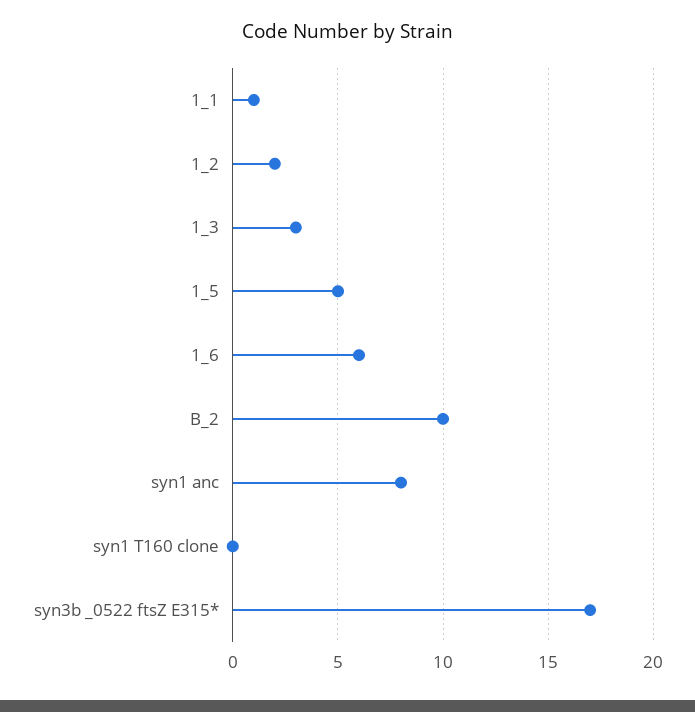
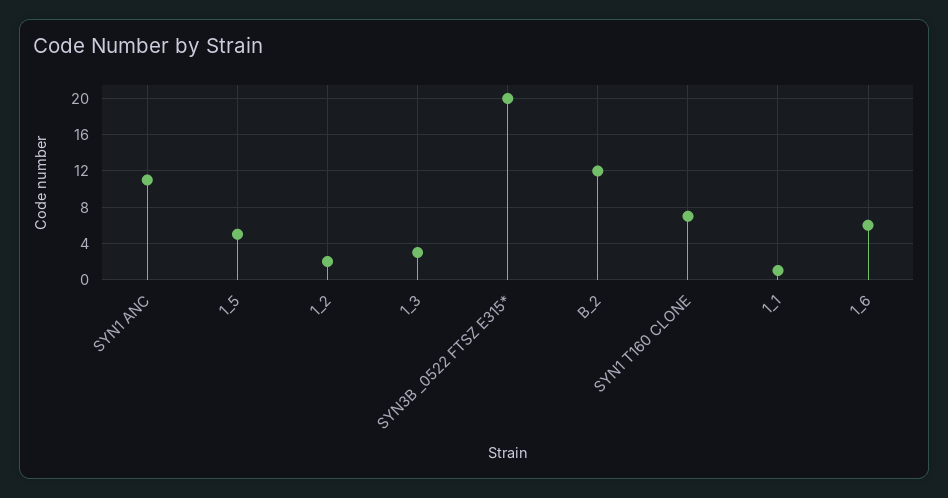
B_2: 10 -> 12
syn1 anc: 8 -> 11
syn1 T160 clone: 0 -> 7
syn3b _0522 ftsZ E315*: 17 -> 20

